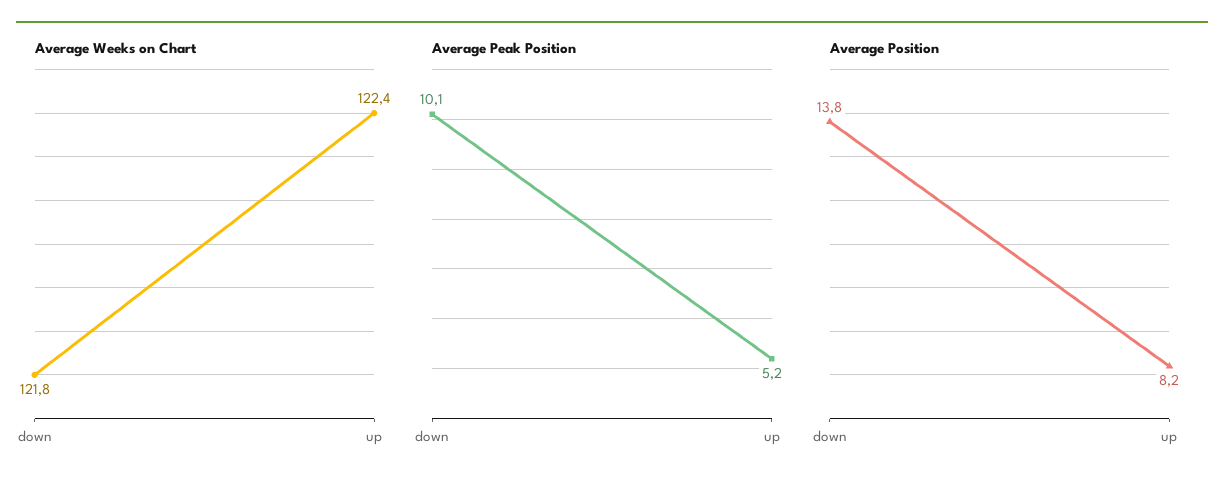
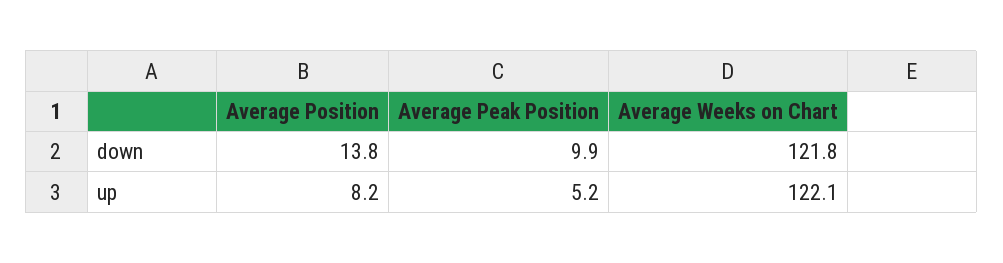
Average Weeks on Chart, up: 122.4 -> 122.1
Average Peak Position, down: 10.1 -> 9.9

